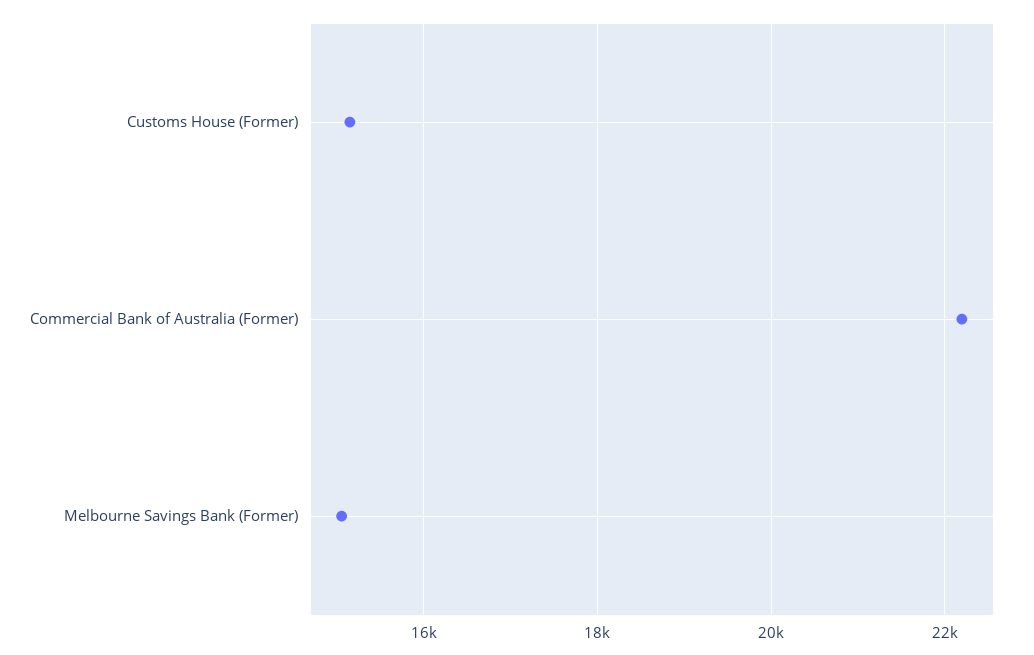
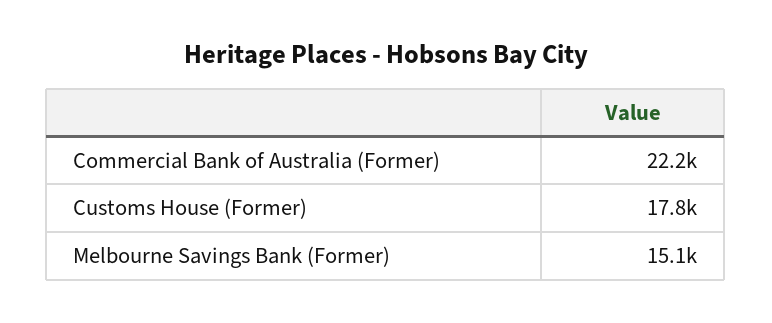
Customs House (Former): 15200 -> 17800

